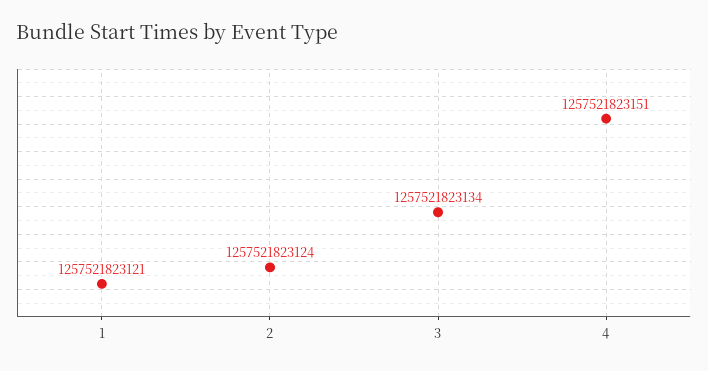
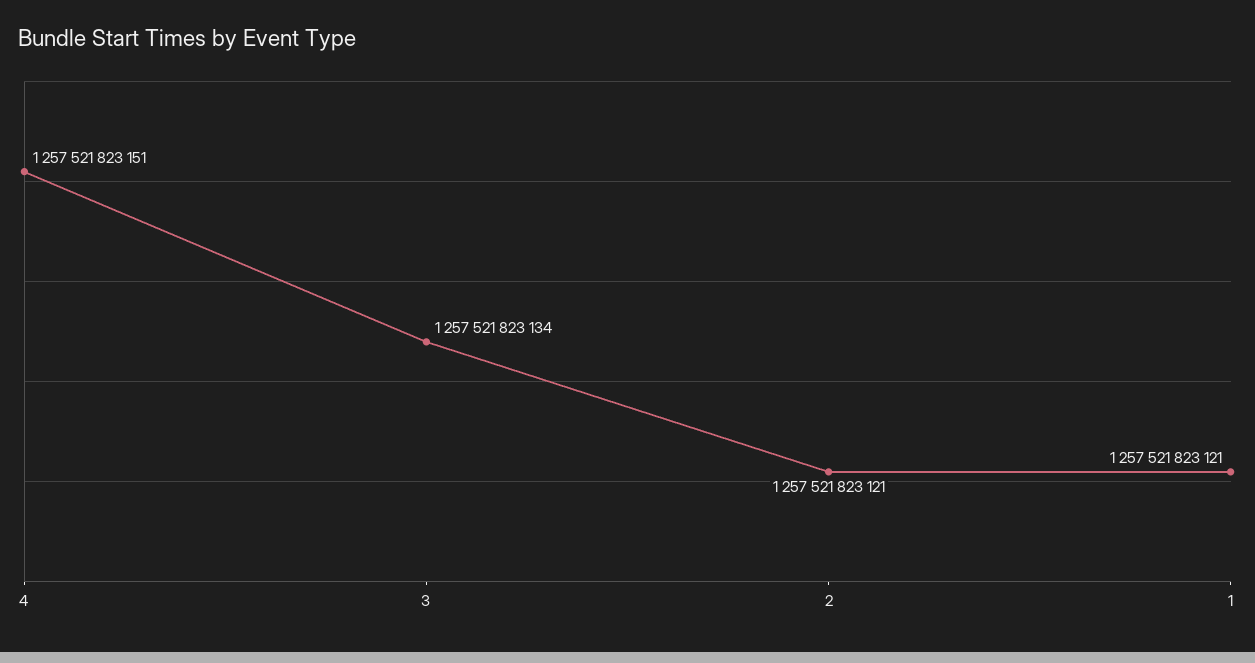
2: 1257521823124 -> 1257521823121

